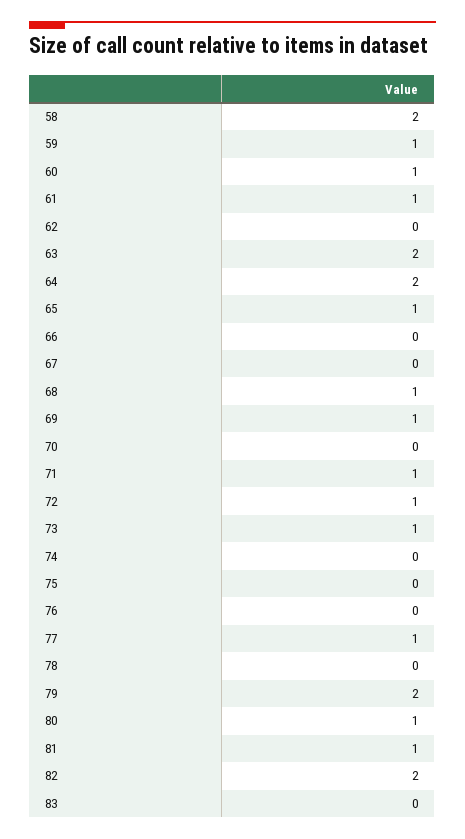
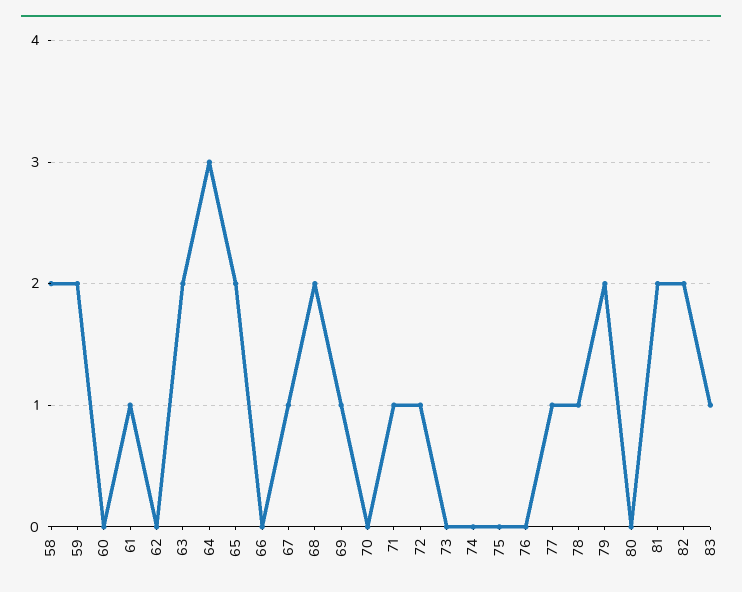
59: 1 -> 2
60: 1 -> 0
64: 2 -> 3
65: 1 -> 2
67: 0 -> 1
68: 1 -> 2
73: 1 -> 0
78: 0 -> 1
80: 1 -> 0
81: 1 -> 2
83: 0 -> 1

